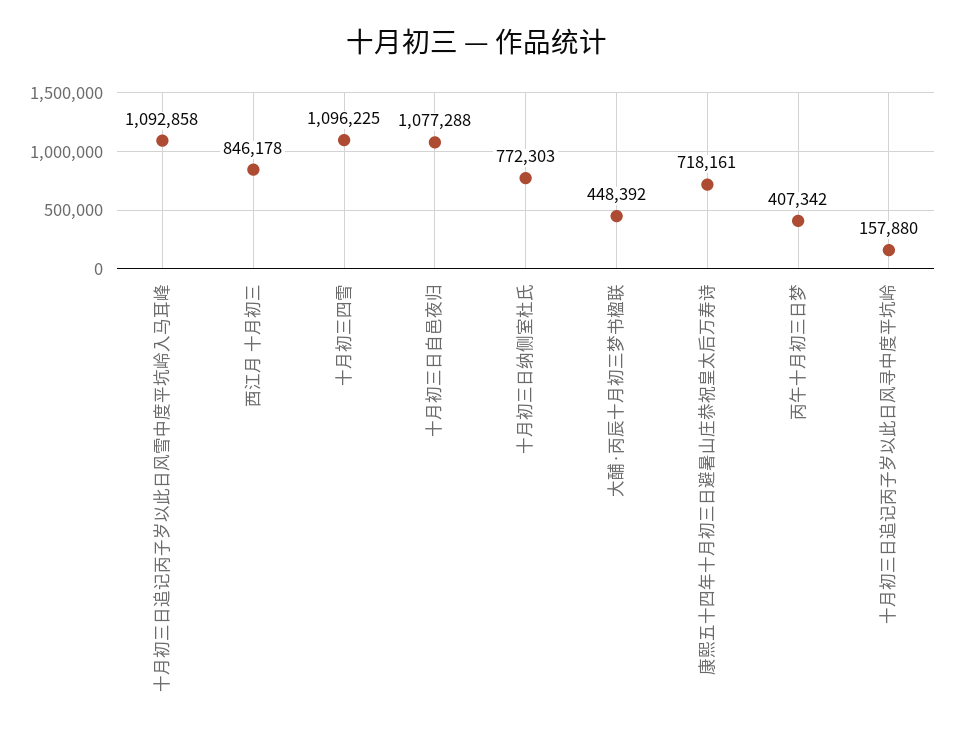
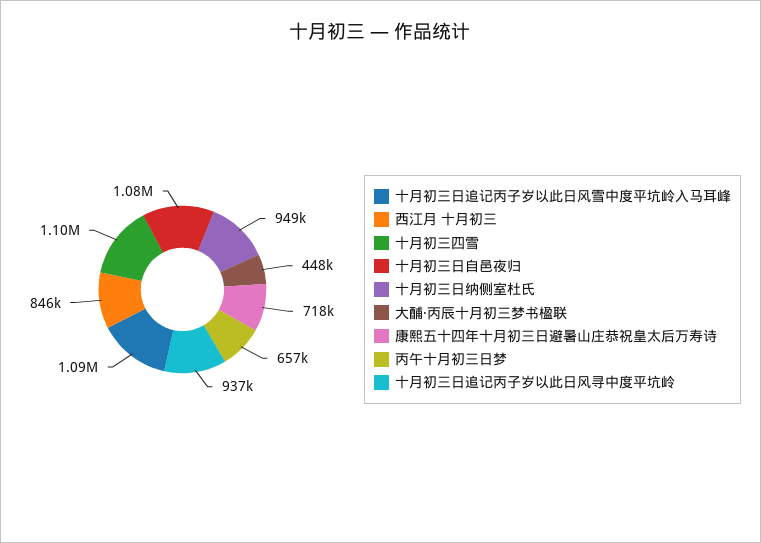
十月初三日纳侧室杜氏: 772303 -> 949000
丙午十月初三日梦: 407342 -> 657000
十月初三日追记丙子岁以此日风寻中度平坑岭: 157880 -> 937000

